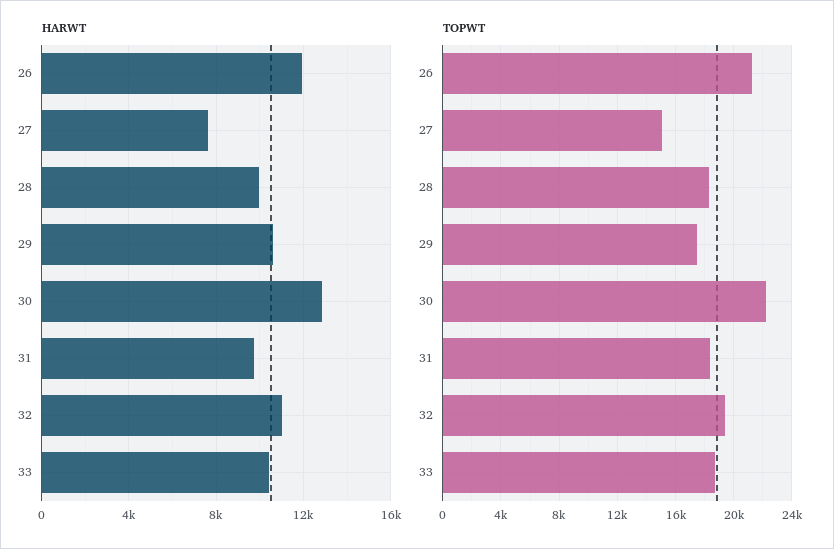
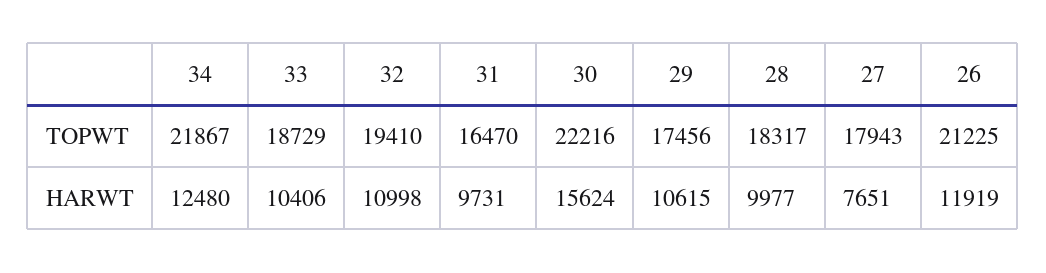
HARWT, 30: 13000 -> 15624
TOPWT, 27: 15000 -> 17943
TOPWT, 31: 18500 -> 16470
TOPWT, 34: none -> 21867
HARWT, 34: none -> 12480

